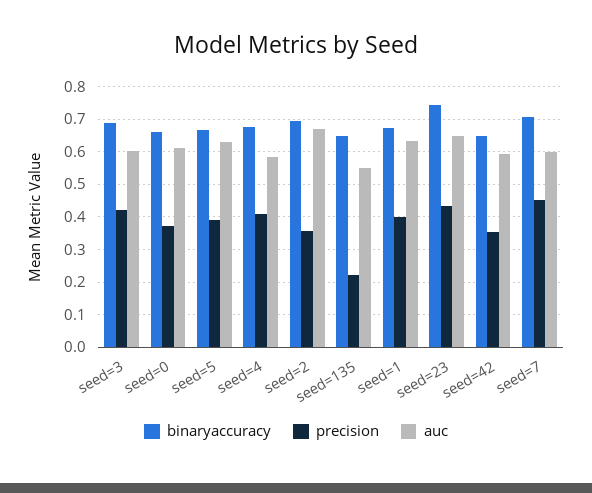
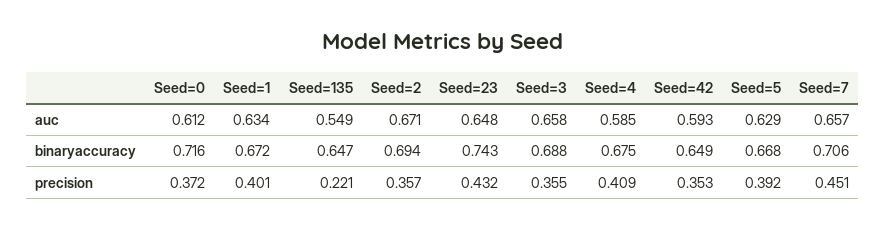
precision, seed=3: 0.42 -> 0.355
auc, seed=3: 0.6 -> 0.658
binaryaccuracy, seed=0: 0.66 -> 0.716
auc, seed=7: 0.6 -> 0.657

